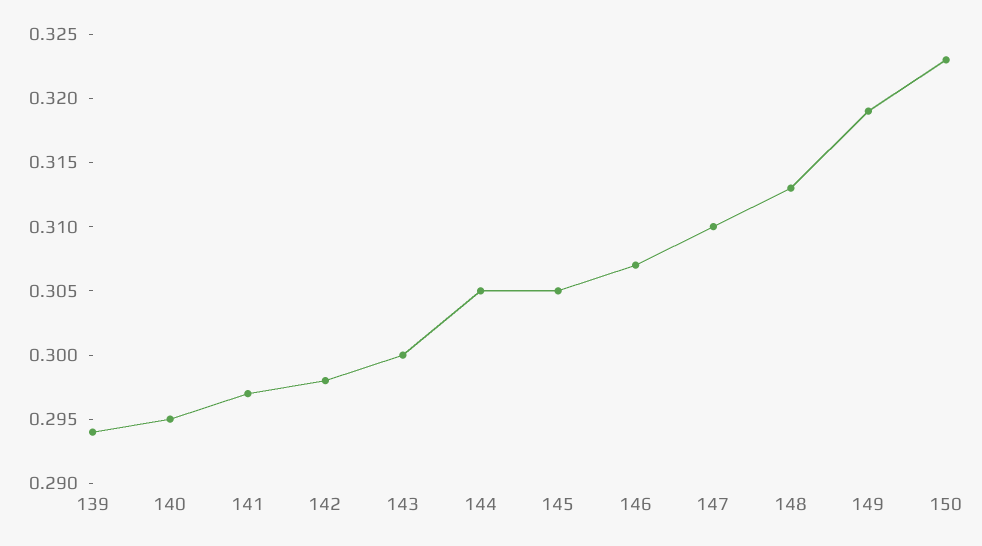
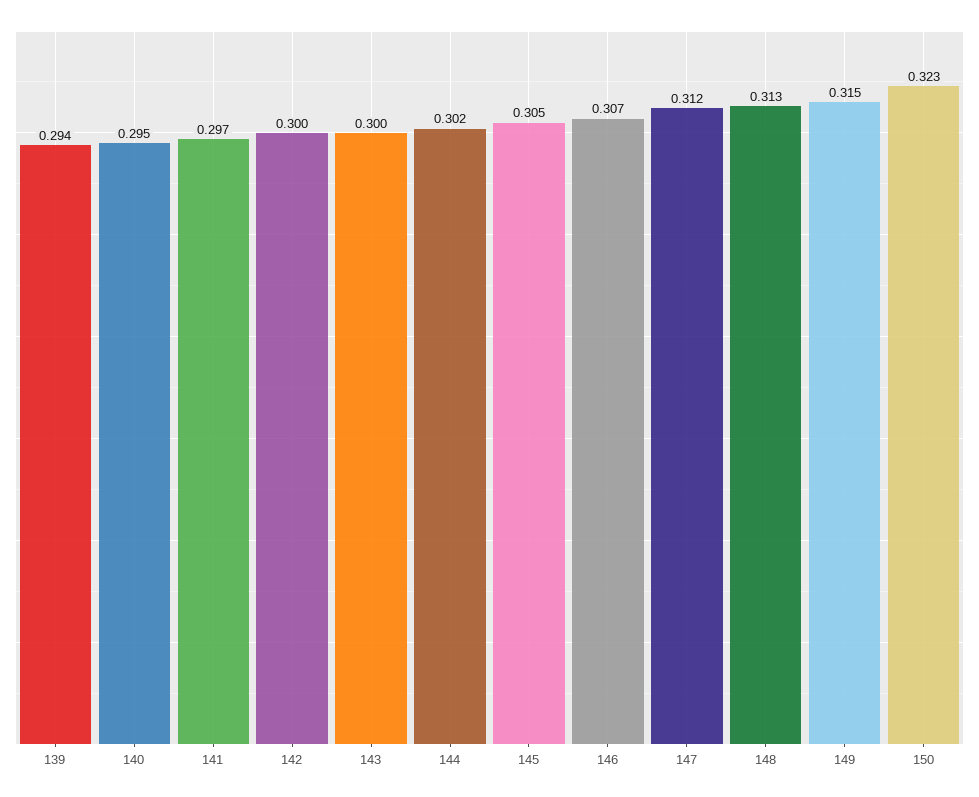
142: 0.298 -> 0.3
144: 0.305 -> 0.302
147: 0.31 -> 0.312
149: 0.319 -> 0.315

